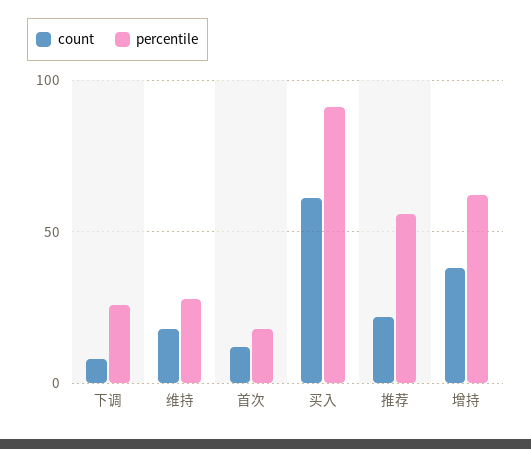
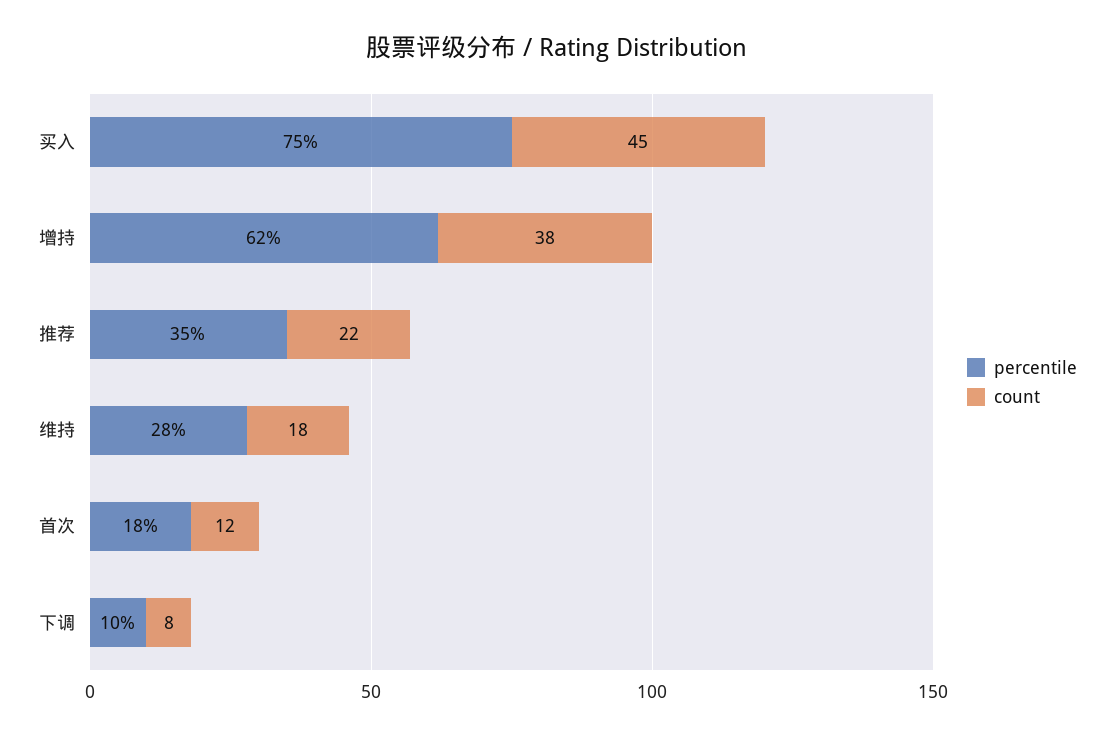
percentile, 下调: 25 -> 10
count, 买入: 60 -> 45
percentile, 买入: 90 -> 75
percentile, 推荐: 55 -> 35

